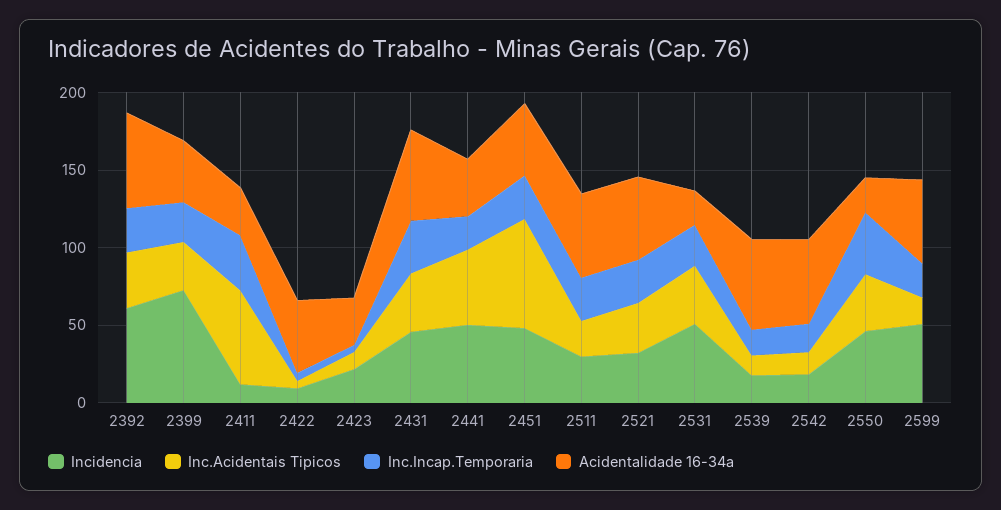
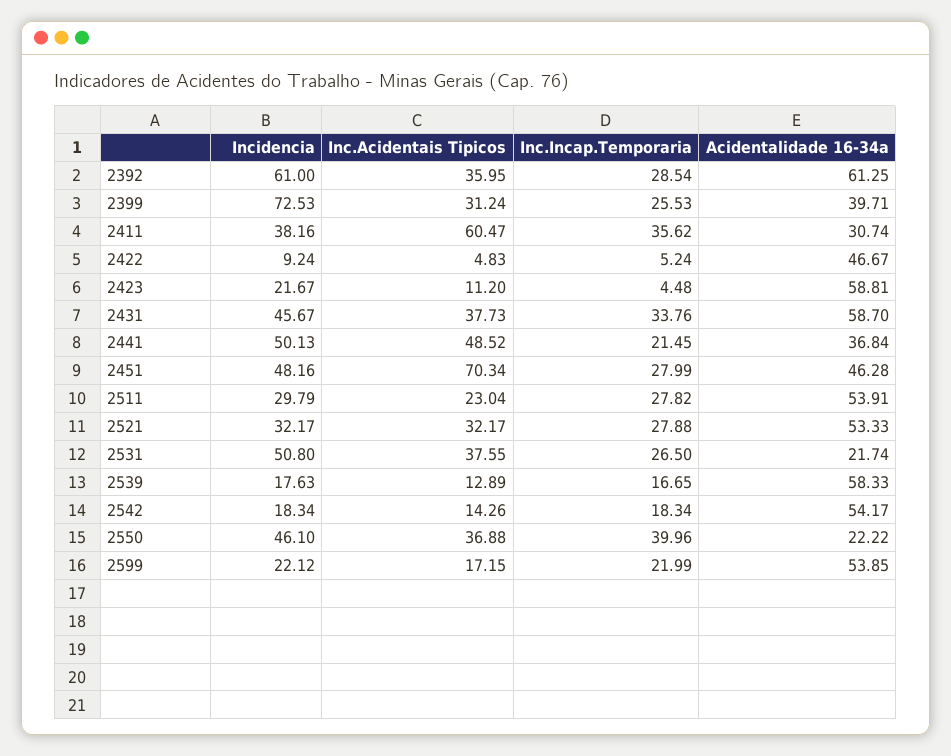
Incidencia, 2411: 10 -> 38.16
Acidentalidade 16-34a, 2423: 30 -> 58.81
Incidencia, 2599: 50 -> 22.12

